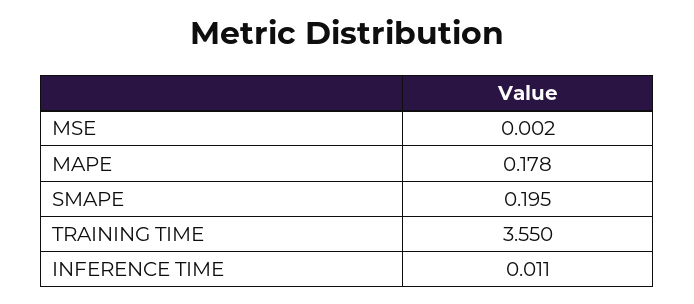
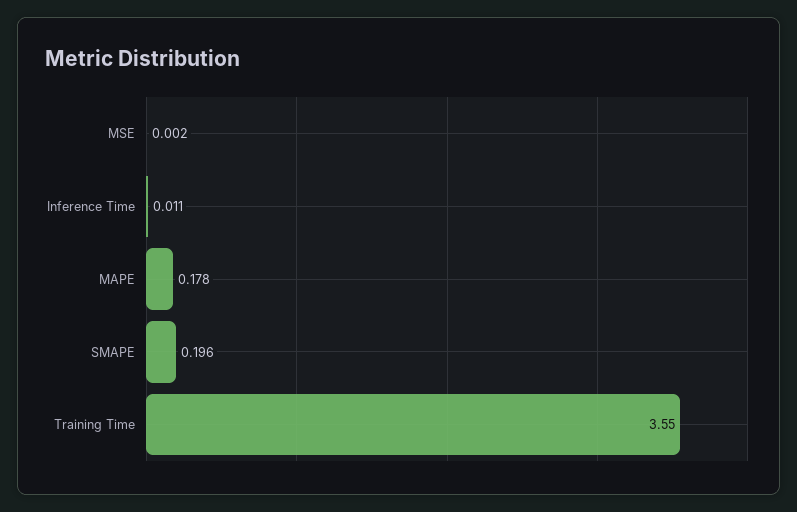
SMAPE: 0.195 -> 0.196

